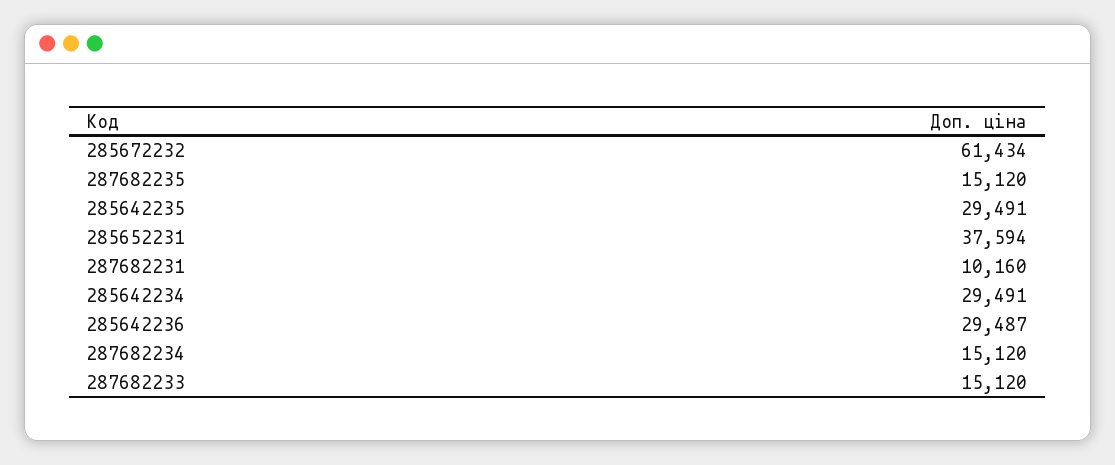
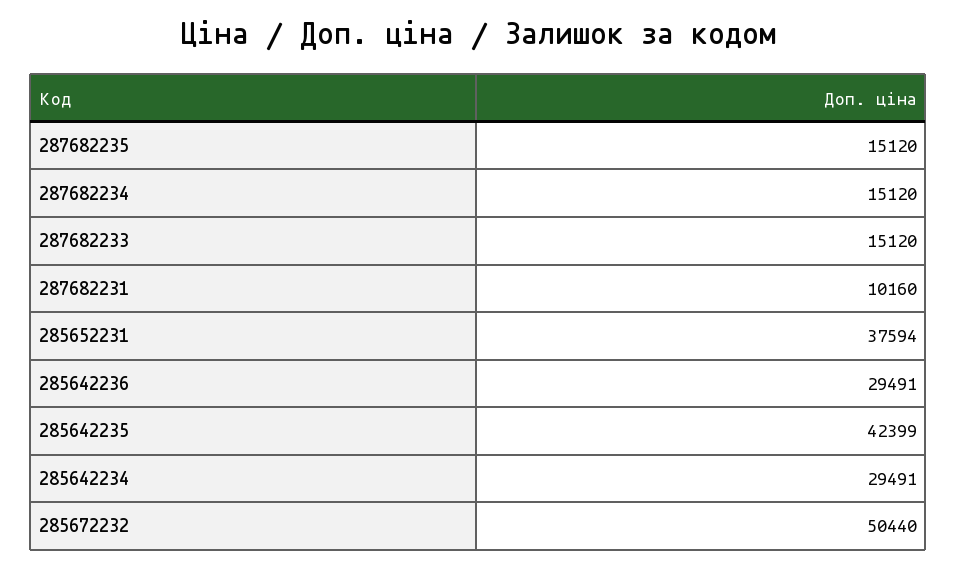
285672232: 61434 -> 50440
285642235: 29491 -> 42399
285642236: 29487 -> 29491

